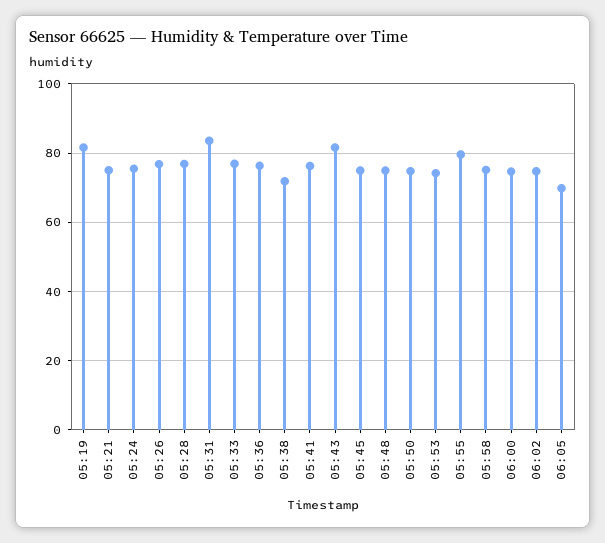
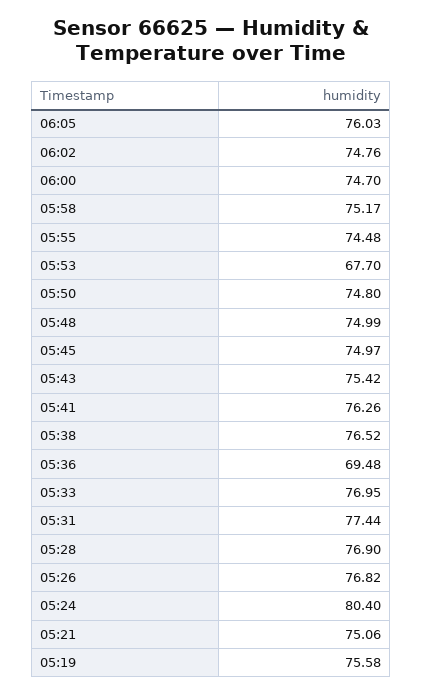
05:19: 82 -> 75.58
05:24: 76 -> 80.4
05:31: 84 -> 77.44
05:36: 76 -> 69.48
05:38: 72 -> 76.52
05:43: 82 -> 75.42
05:53: 74 -> 67.7
05:55: 80 -> 74.48
06:05: 70 -> 76.03

